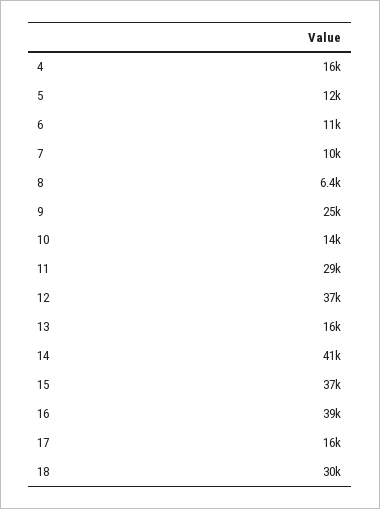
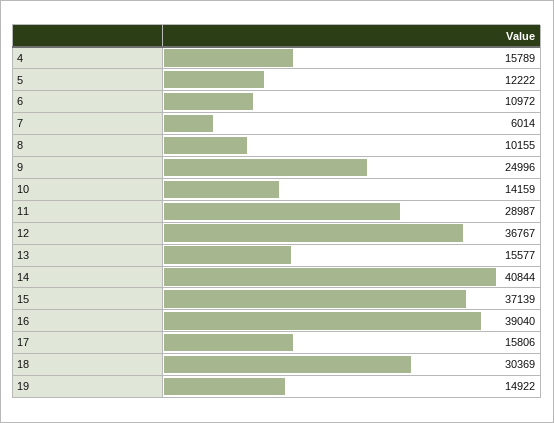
7: 10000 -> 6014
8: 6400 -> 10155
19: none -> 14922

